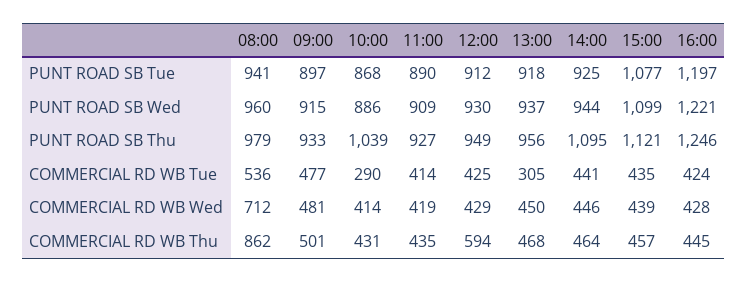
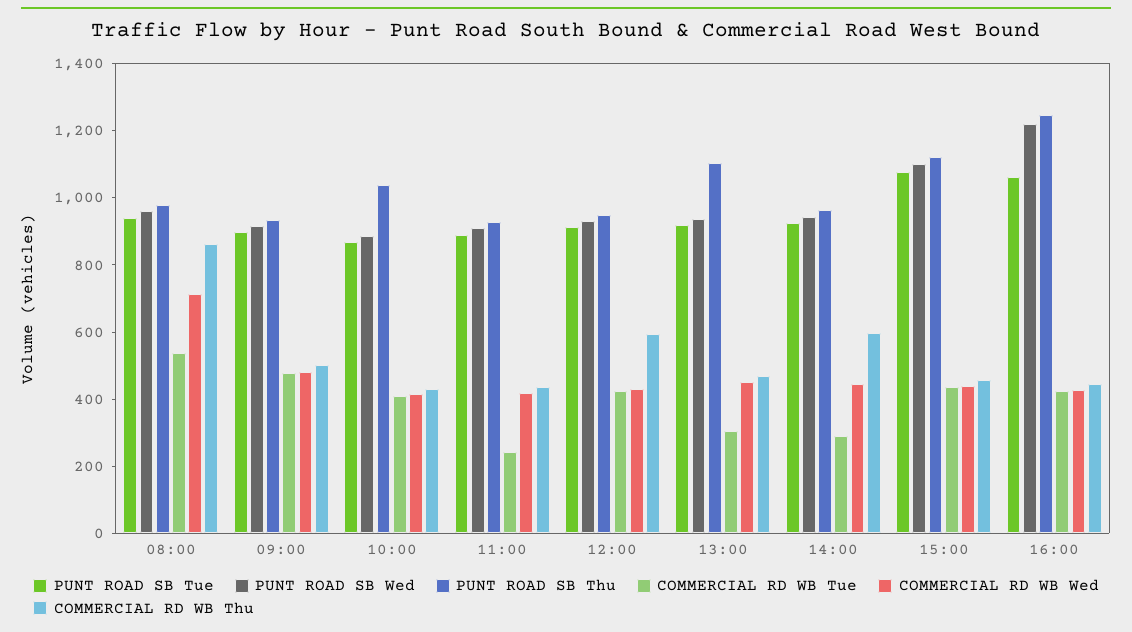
PUNT ROAD SB Tue, 16:00: 1197 -> 1050
PUNT ROAD SB Thu, 13:00: 956 -> 1100
PUNT ROAD SB Thu, 14:00: 1095 -> 950
COMMERCIAL RD WB Tue, 10:00: 290 -> 400
COMMERCIAL RD WB Tue, 11:00: 414 -> 250
COMMERCIAL RD WB Tue, 14:00: 441 -> 300
COMMERCIAL RD WB Thu, 14:00: 464 -> 600

